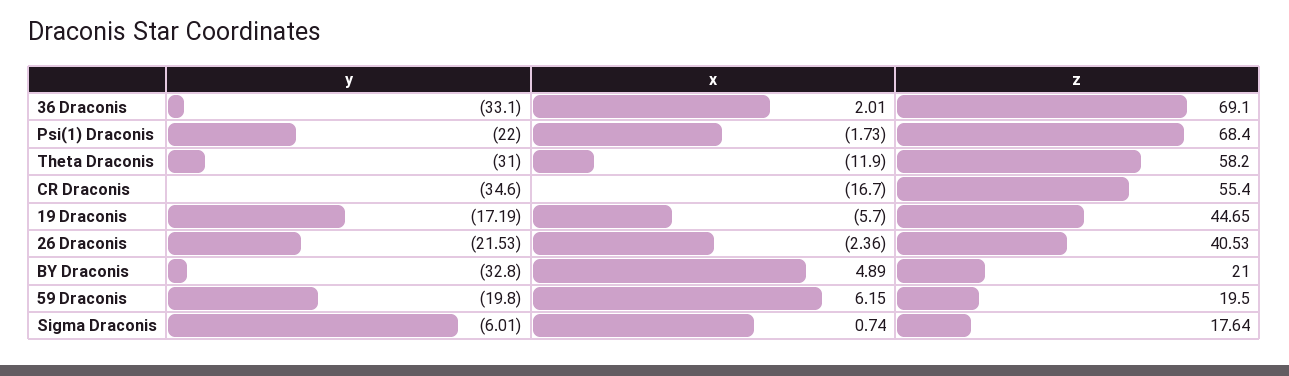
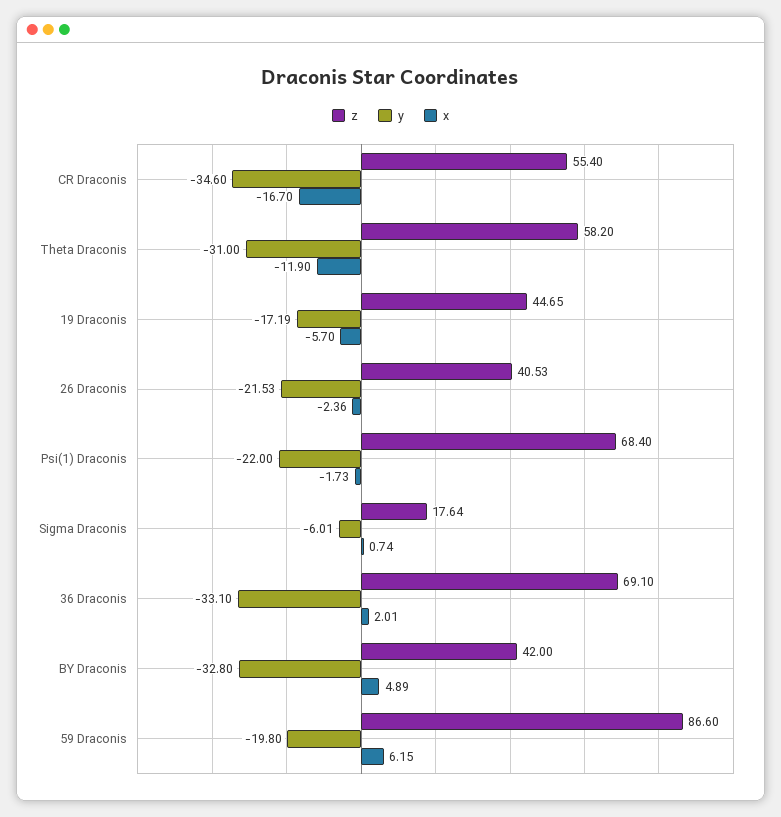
z, BY Draconis: 21 -> 42
z, 59 Draconis: 19.5 -> 86.6

